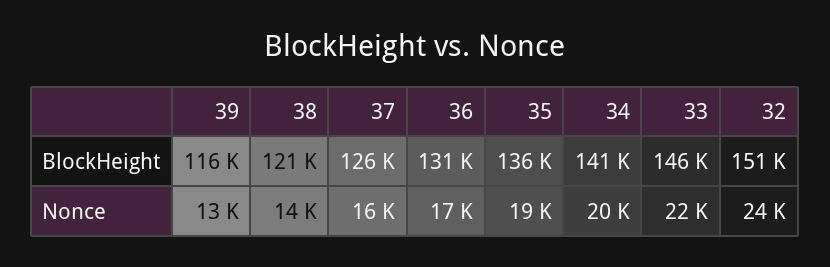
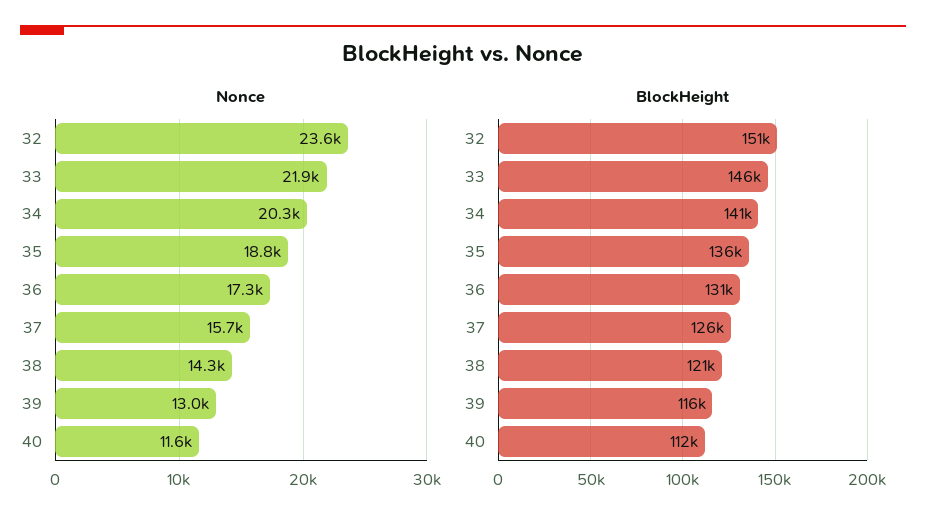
Nonce, 40: none -> 11600
BlockHeight, 40: none -> 112000

